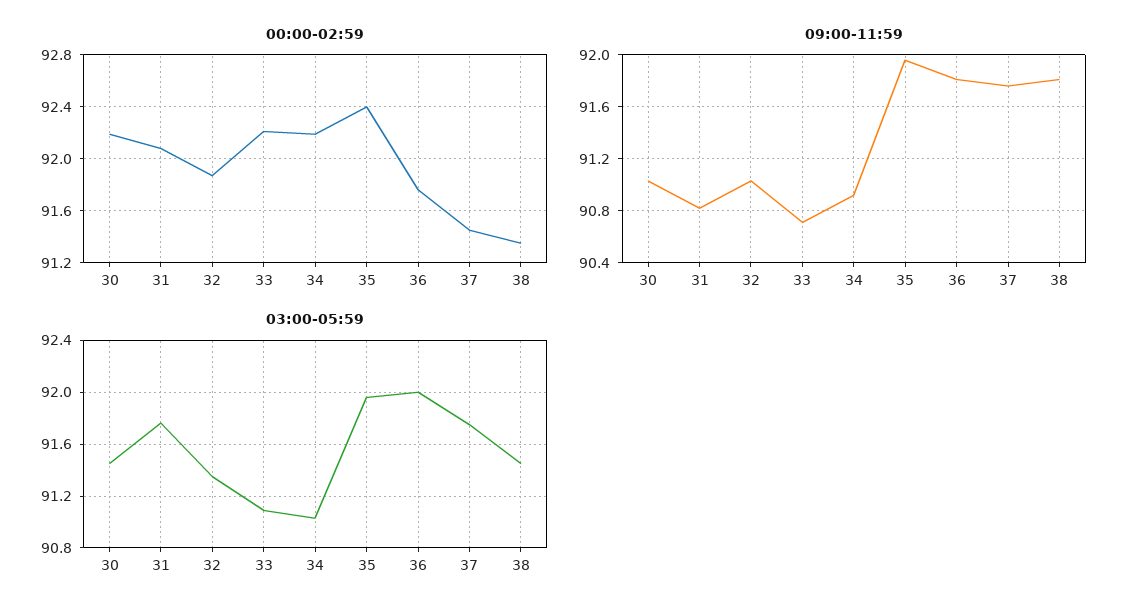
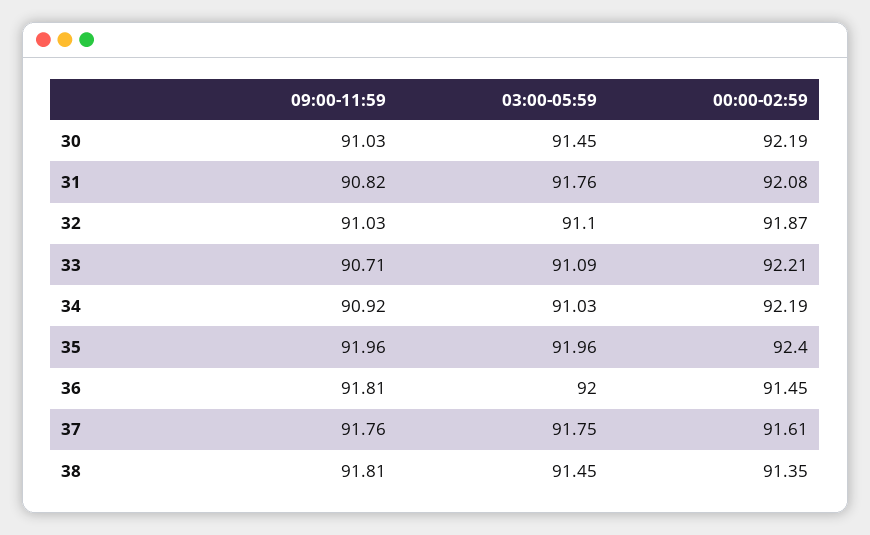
00:00-02:59, 36: 91.75 -> 91.45
00:00-02:59, 37: 91.45 -> 91.61
03:00-05:59, 32: 91.35 -> 91.1

